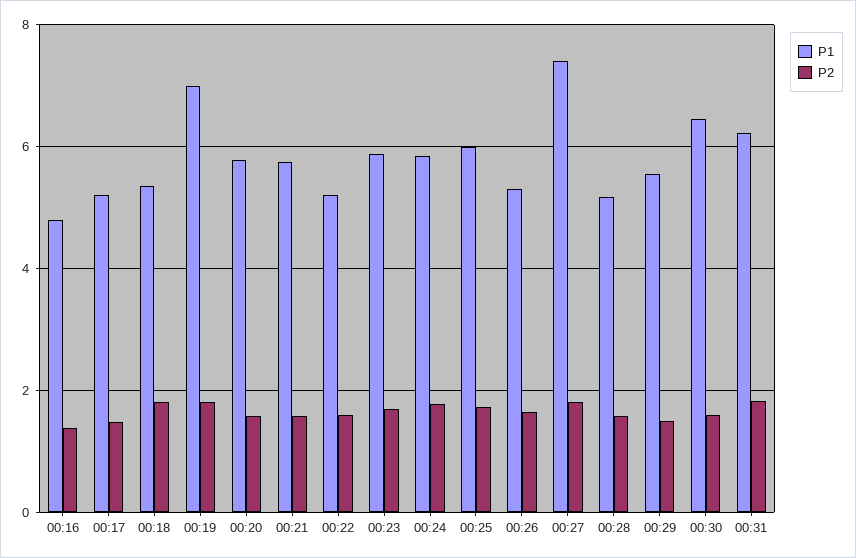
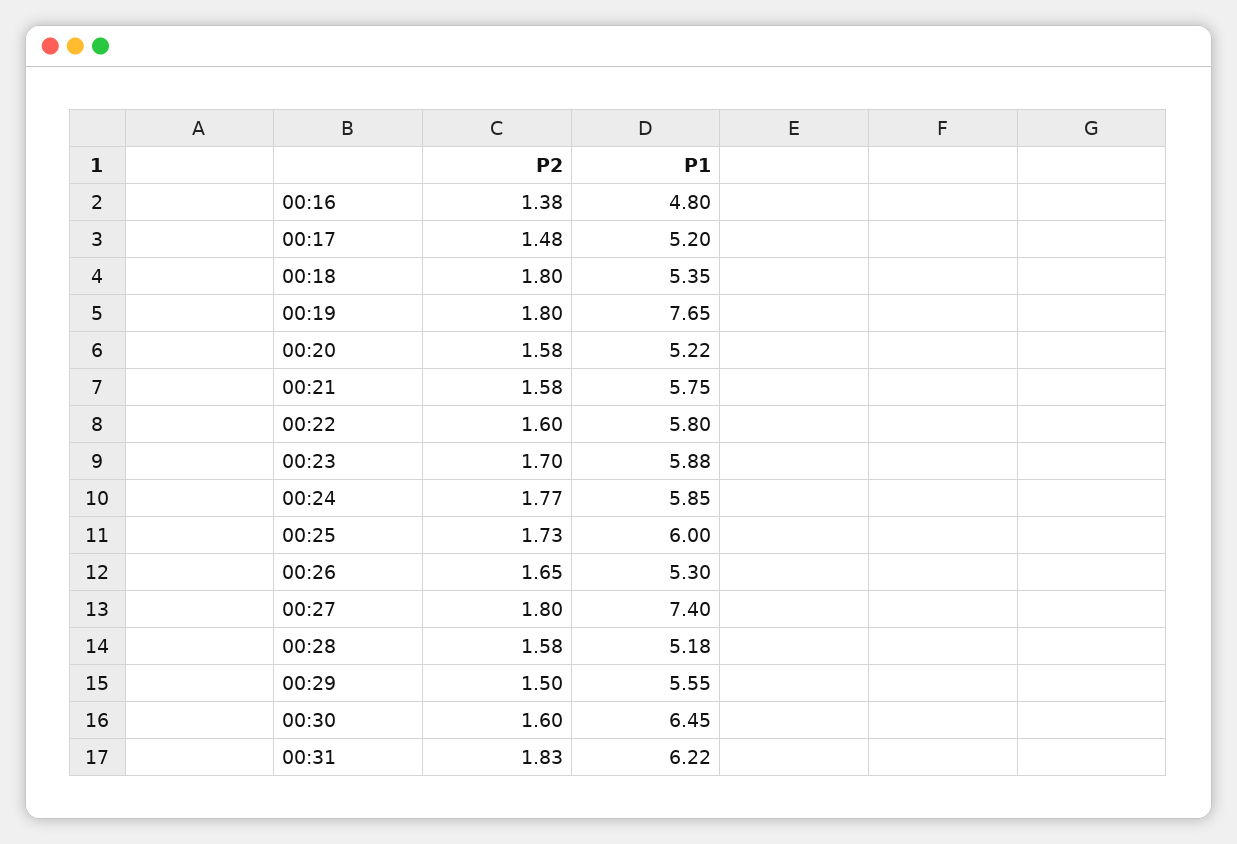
P1, 00:19: 7 -> 7.65
P1, 00:20: 5.8 -> 5.22
P1, 00:22: 5.2 -> 5.8

